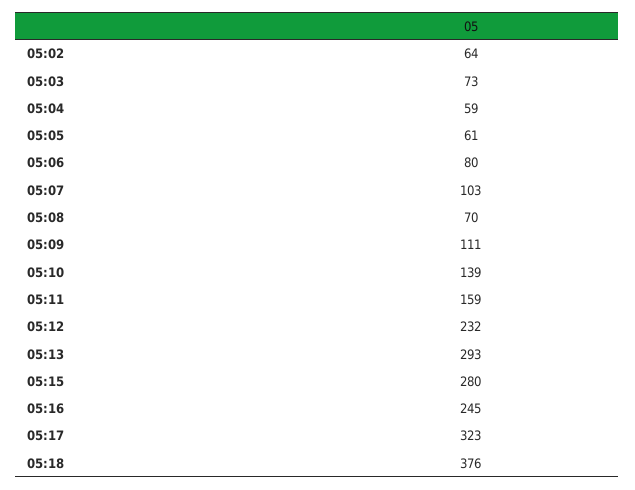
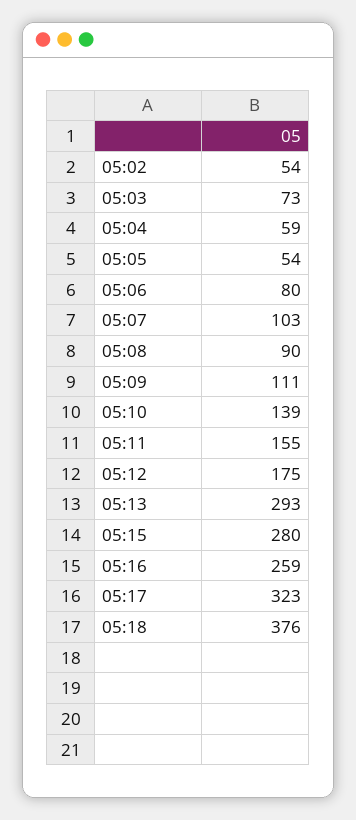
05:02: 64 -> 54
05:05: 61 -> 54
05:08: 70 -> 90
05:11: 159 -> 155
05:12: 232 -> 175
05:16: 245 -> 259

